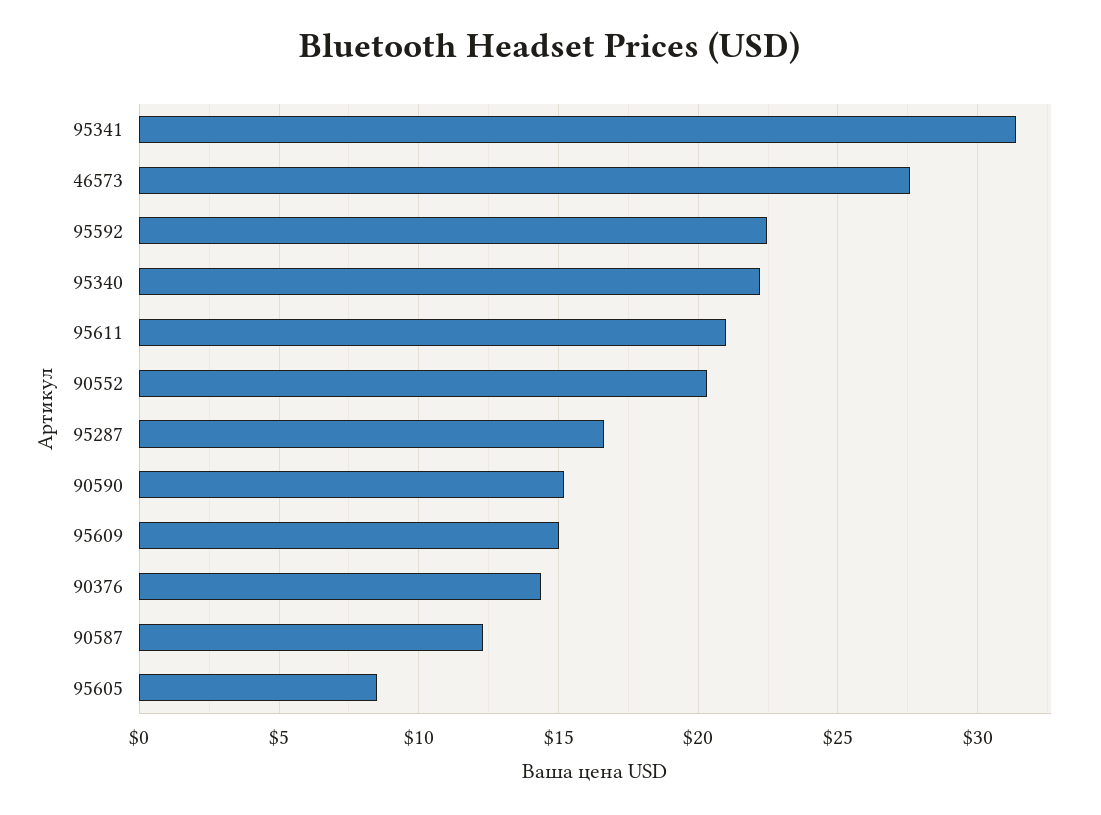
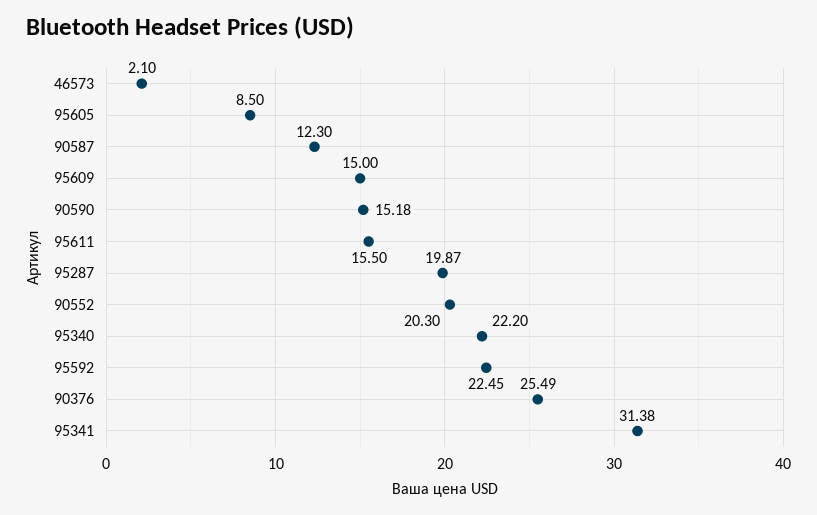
46573: 27.5 -> 2.1
95611: 21 -> 15.5
95287: 16.5 -> 19.87
90376: 14.5 -> 25.49

